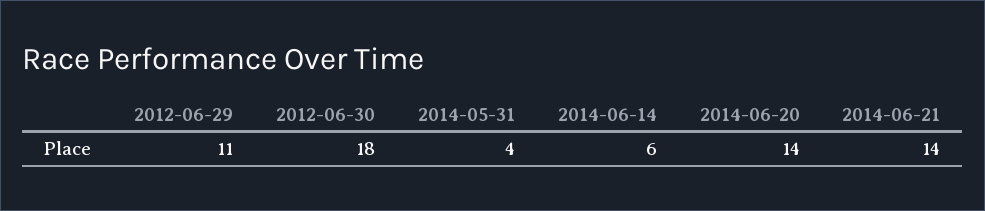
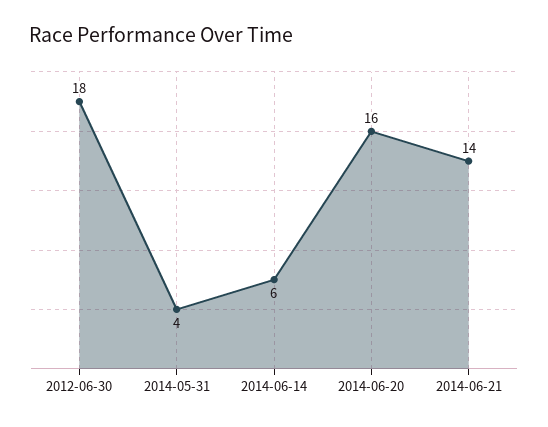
2012-06-29: 11 -> none
2014-06-20: 14 -> 16

